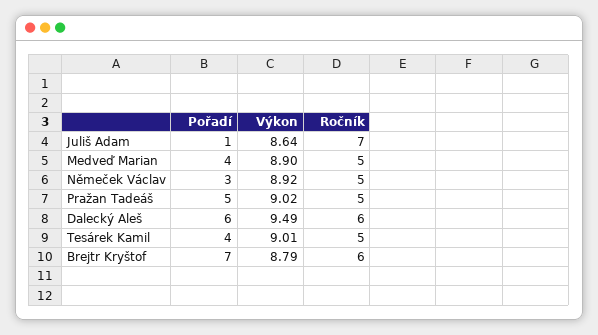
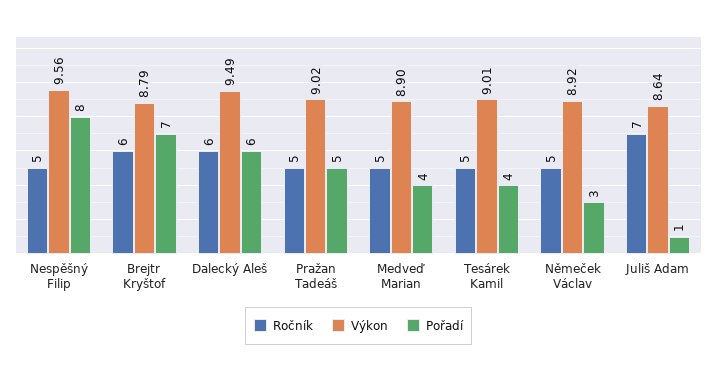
Ročník, Nespěšný Filip: none -> 5
Výkon, Nespěšný Filip: none -> 9.56
Pořadí, Nespěšný Filip: none -> 8

